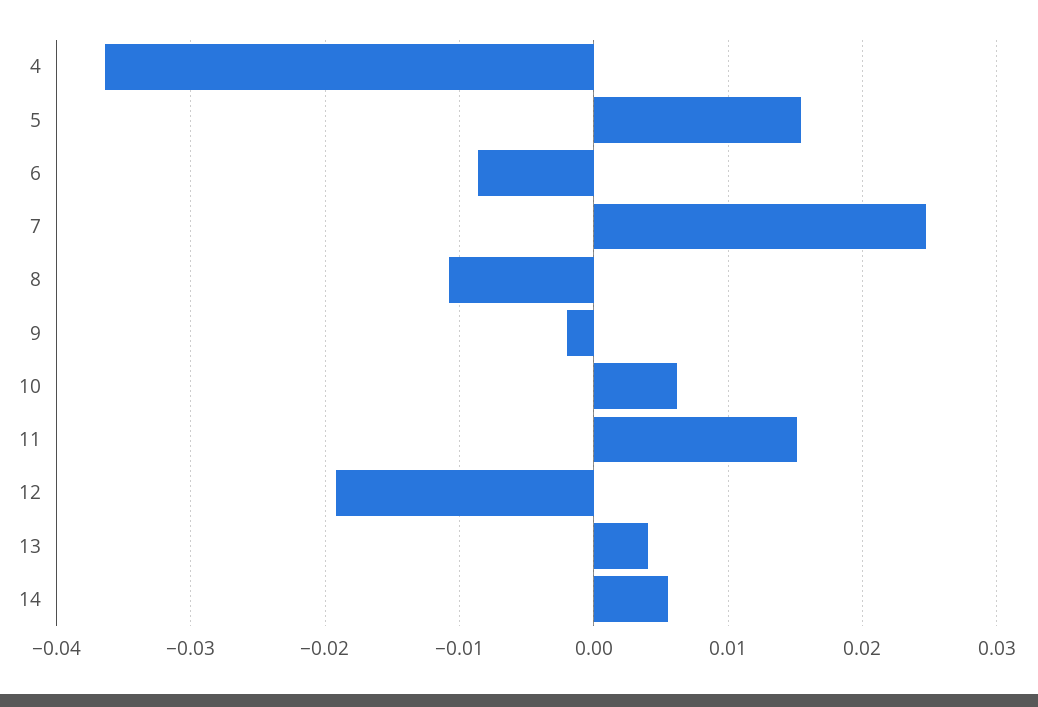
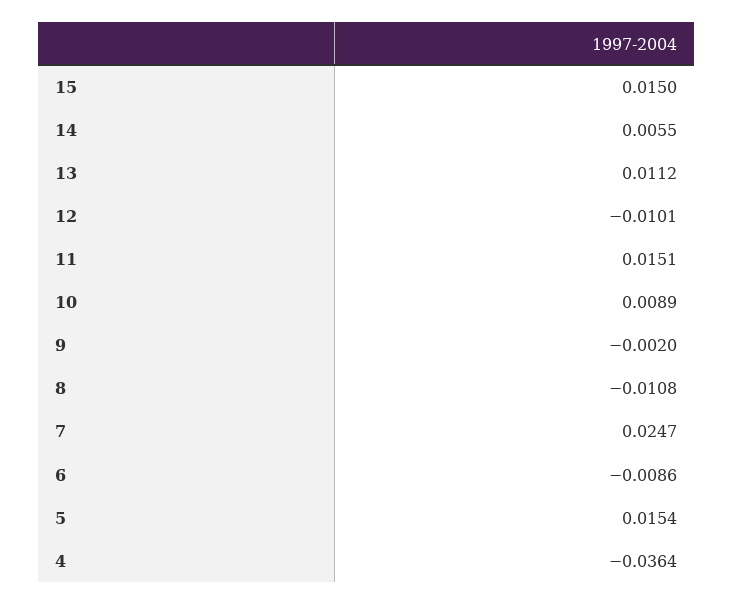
10: 0.006 -> 0.0089
12: -0.019 -> -0.0101
13: 0.004 -> 0.0112
15: none -> 0.015

